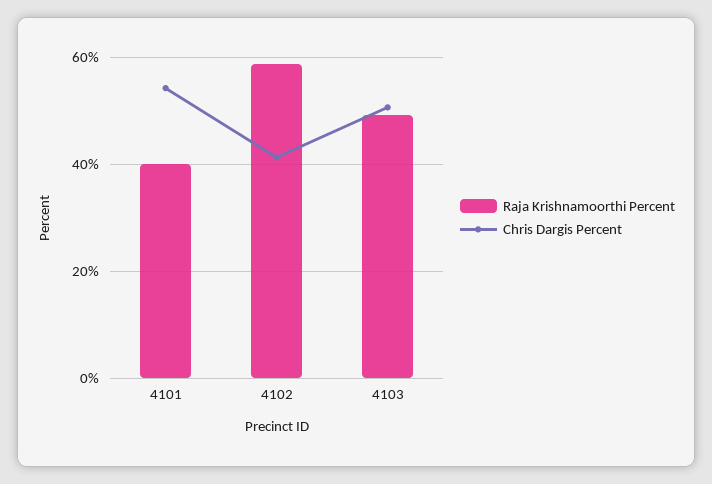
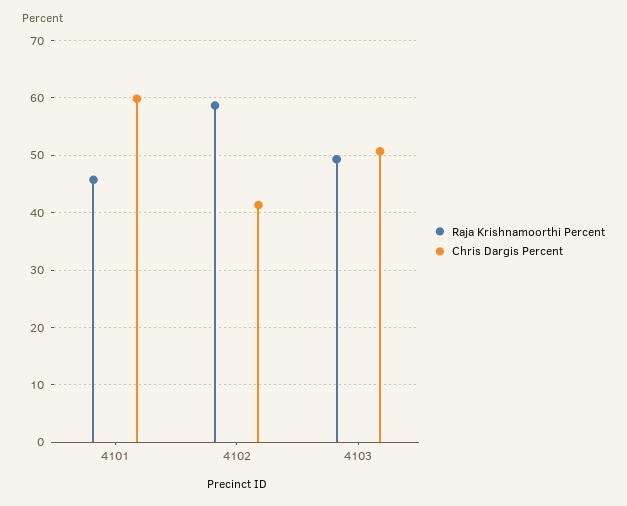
Raja Krishnamoorthi Percent, 4101: 40 -> 46
Chris Dargis Percent, 4101: 54 -> 60

